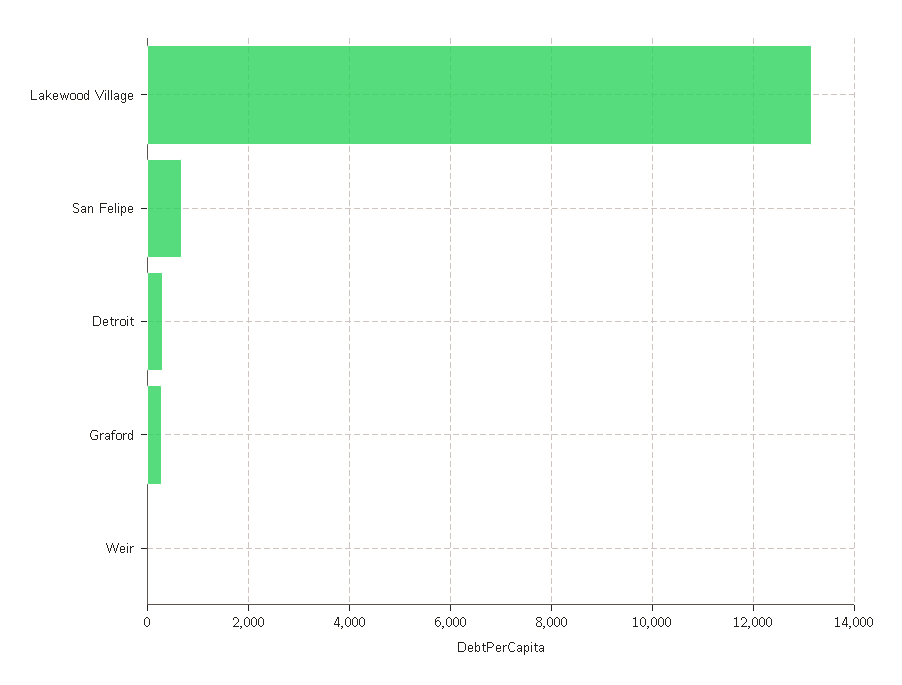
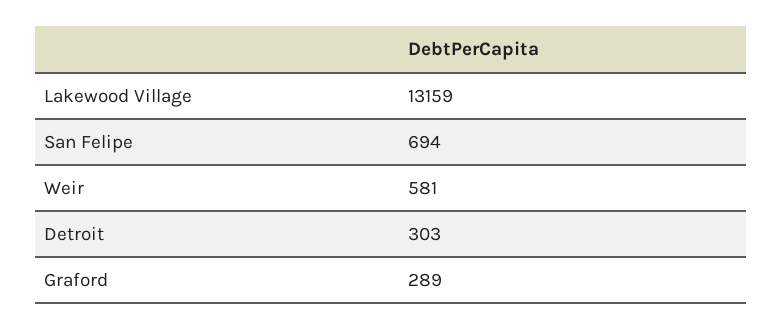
Weir: 0 -> 581

